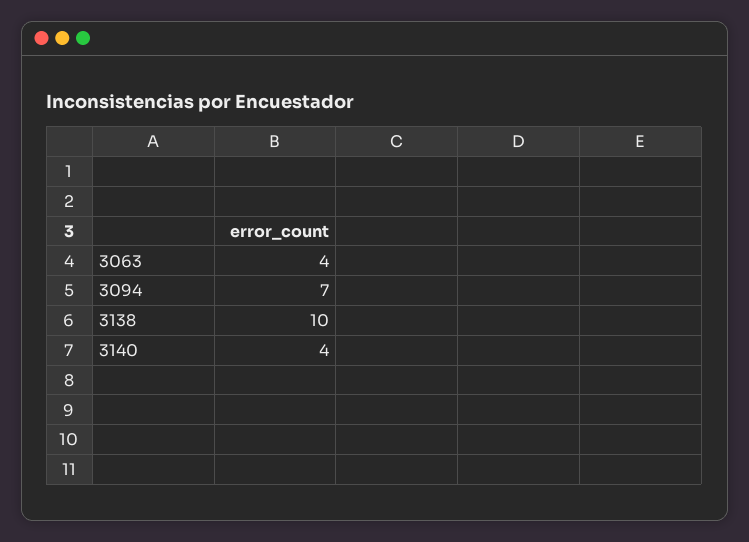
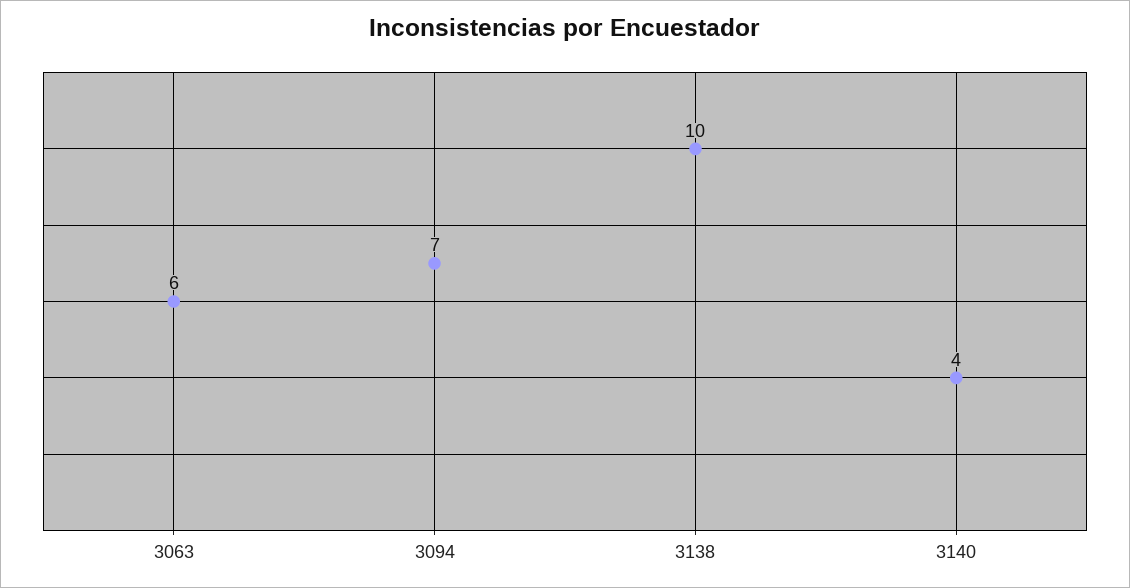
3063: 4 -> 6

